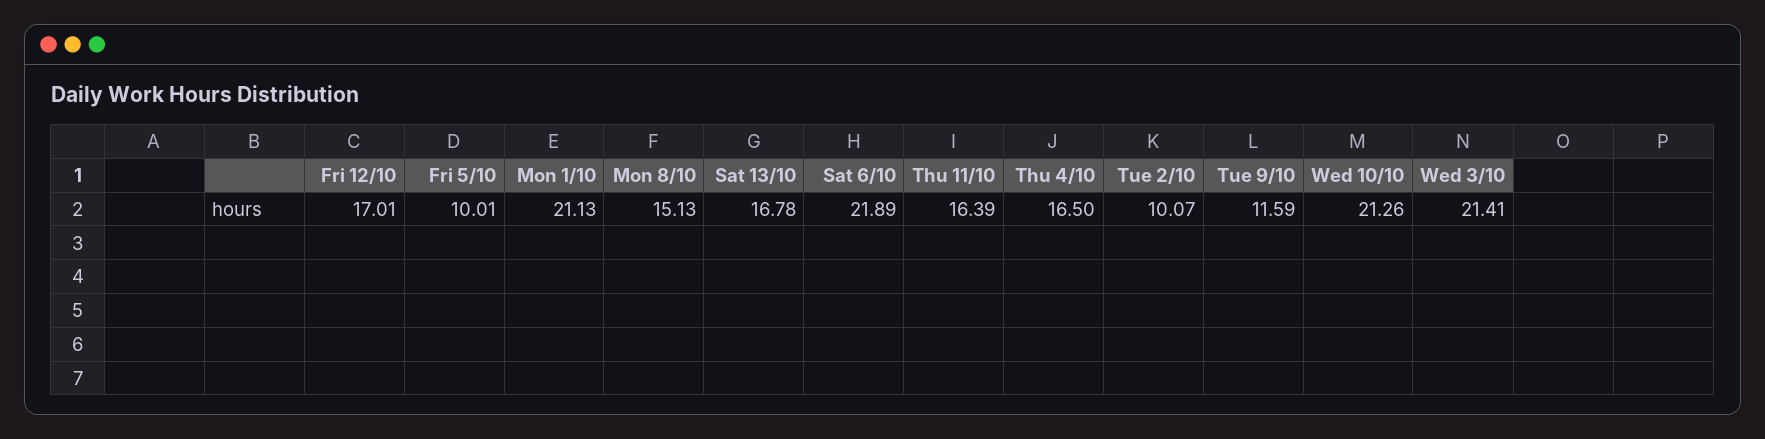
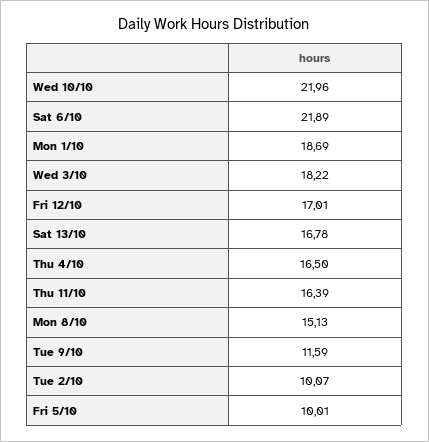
Mon 1/10: 21.13 -> 18.69
Wed 10/10: 21.26 -> 21.96
Wed 3/10: 21.41 -> 18.22

